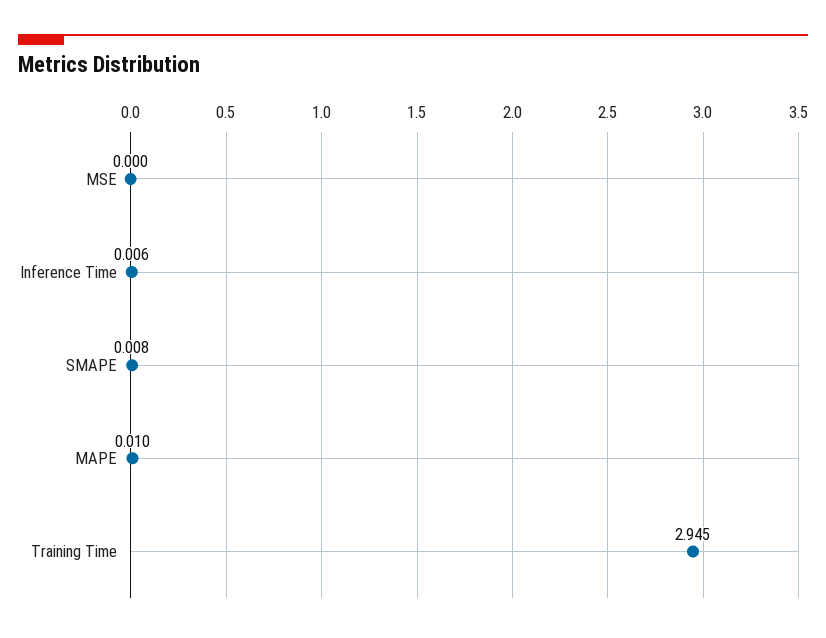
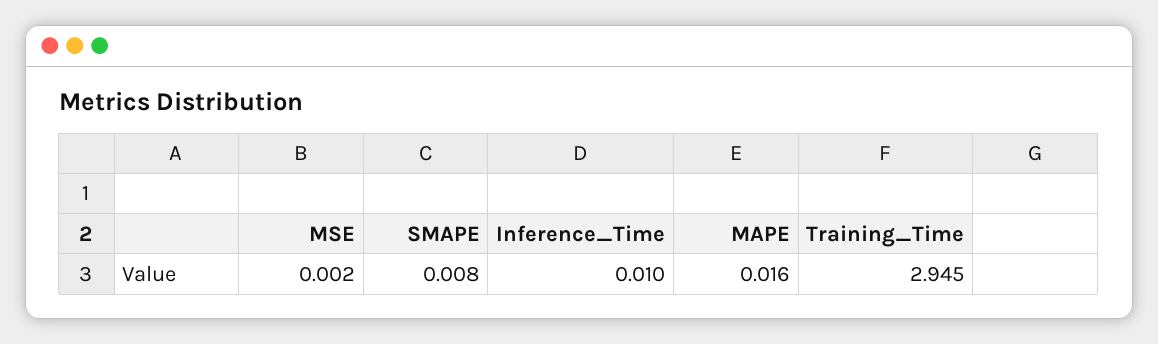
MSE: 0 -> 0.002
Inference Time: 0.006 -> 0.01
MAPE: 0.01 -> 0.016

